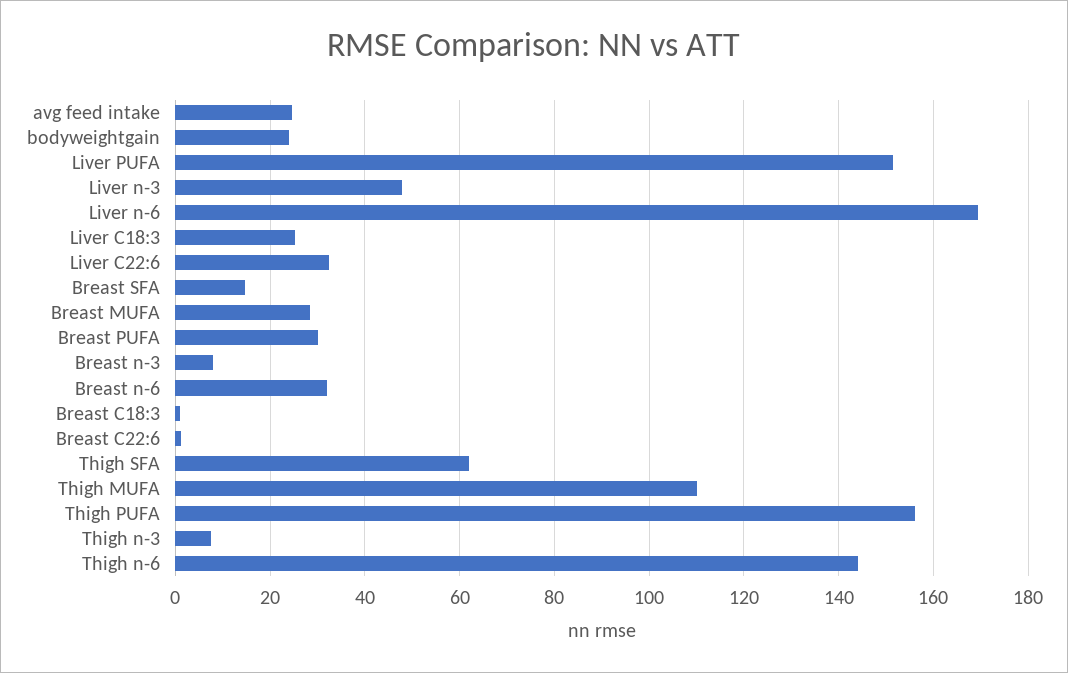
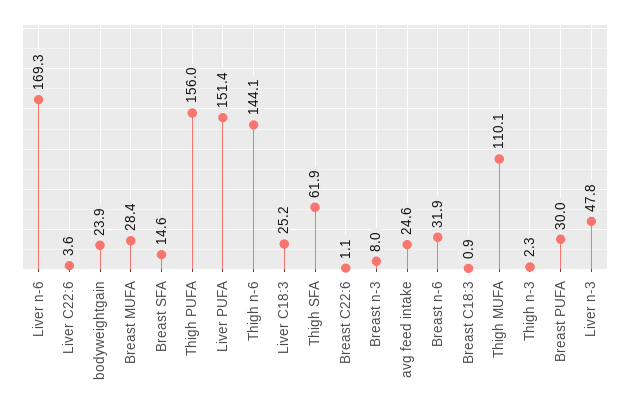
Liver C22:6: 32 -> 3.6
Thigh n-3: 8 -> 2.3

